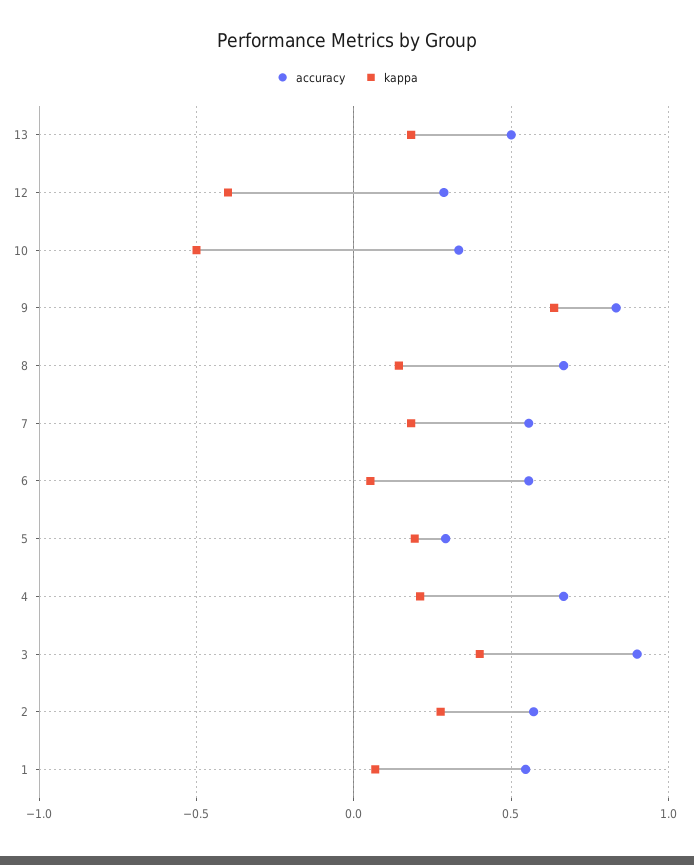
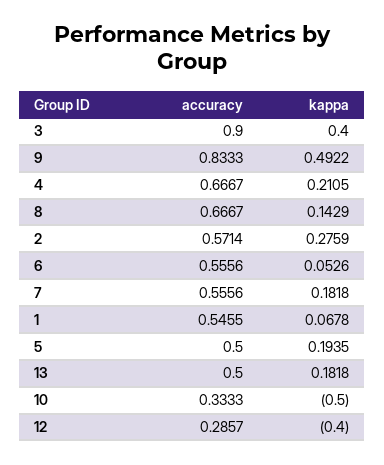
kappa, 9: 0.65 -> 0.4922
accuracy, 5: 0.3 -> 0.5

